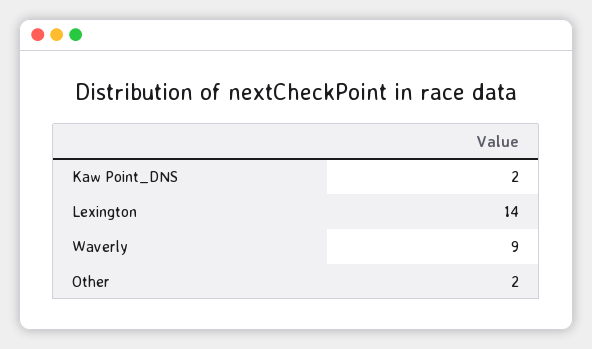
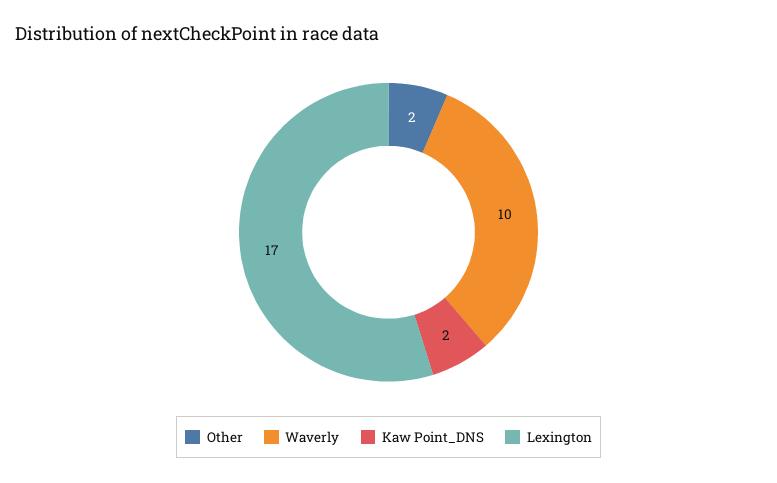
Lexington: 14 -> 17
Waverly: 9 -> 10

